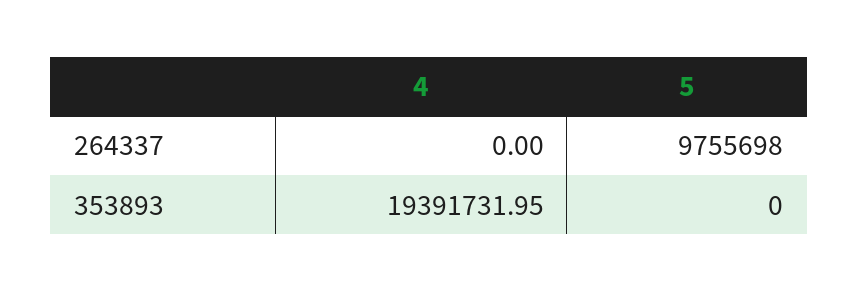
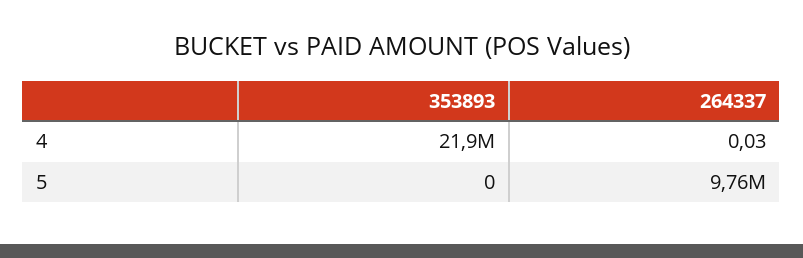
4, 264337: 0 -> 0.03
4, 353893: 19391731.95 -> 21900000

